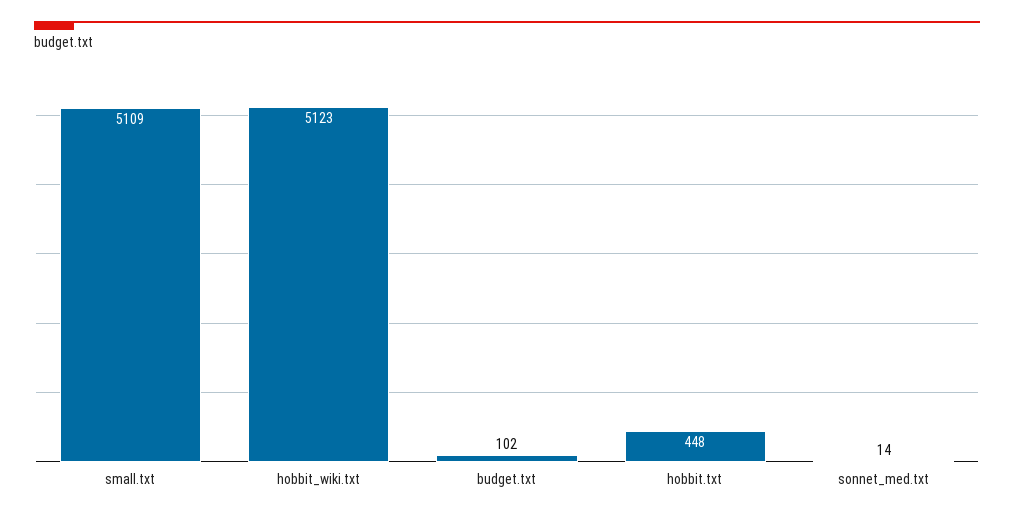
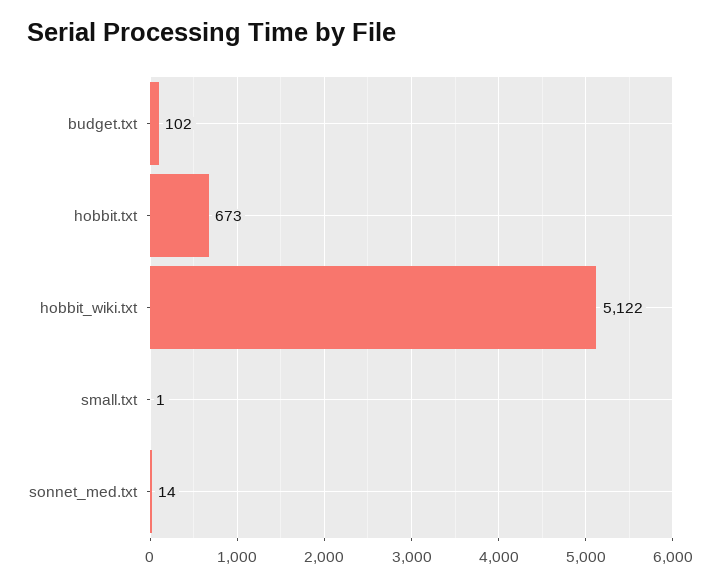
small.txt: 5109 -> 1
hobbit_wiki.txt: 5123 -> 5122
hobbit.txt: 448 -> 673

